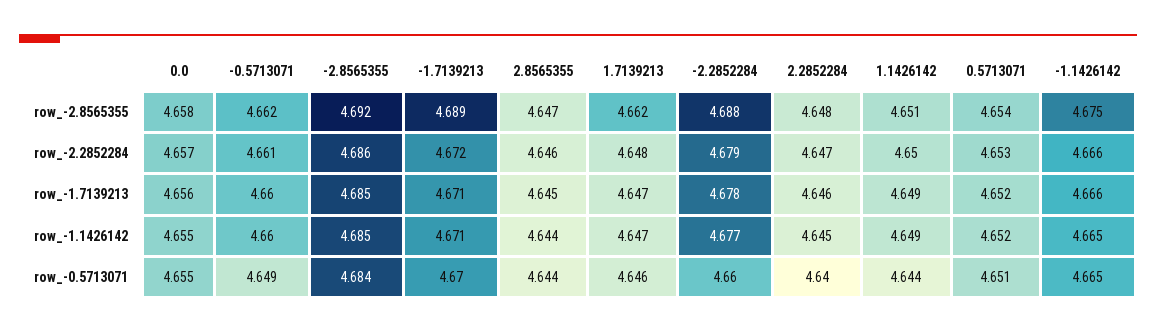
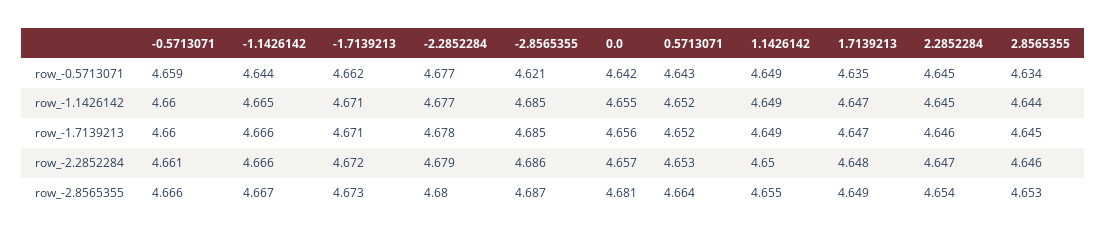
0.0, row_-2.8565355: 4.658 -> 4.681
-0.5713071, row_-2.8565355: 4.662 -> 4.666
-2.8565355, row_-2.8565355: 4.692 -> 4.687
-1.7139213, row_-2.8565355: 4.689 -> 4.673
2.8565355, row_-2.8565355: 4.647 -> 4.653
1.7139213, row_-2.8565355: 4.662 -> 4.649
-2.2852284, row_-2.8565355: 4.688 -> 4.68
2.2852284, row_-2.8565355: 4.648 -> 4.654
1.1426142, row_-2.8565355: 4.651 -> 4.655
0.5713071, row_-2.8565355: 4.654 -> 4.664
-1.1426142, row_-2.8565355: 4.675 -> 4.667
0.0, row_-0.5713071: 4.655 -> 4.642
-0.5713071, row_-0.5713071: 4.649 -> 4.659
-2.8565355, row_-0.5713071: 4.684 -> 4.621
-1.7139213, row_-0.5713071: 4.67 -> 4.662
2.8565355, row_-0.5713071: 4.644 -> 4.634
1.7139213, row_-0.5713071: 4.646 -> 4.635
-2.2852284, row_-0.5713071: 4.66 -> 4.677
2.2852284, row_-0.5713071: 4.64 -> 4.645
1.1426142, row_-0.5713071: 4.644 -> 4.649
0.5713071, row_-0.5713071: 4.651 -> 4.643
-1.1426142, row_-0.5713071: 4.665 -> 4.644

